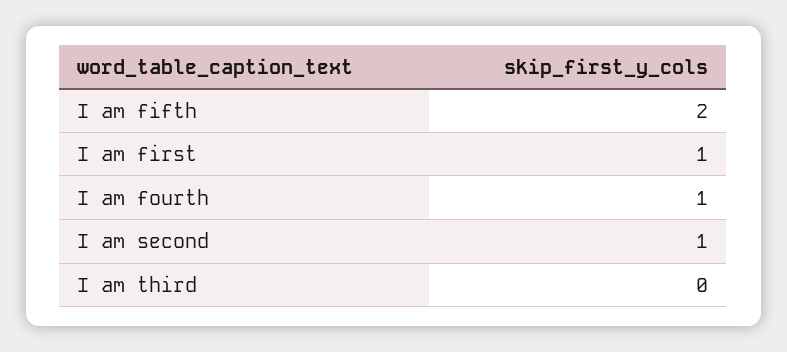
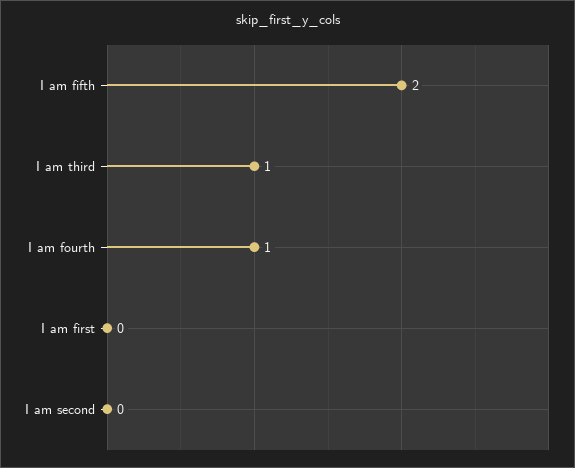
I am first: 1 -> 0
I am second: 1 -> 0
I am third: 0 -> 1

